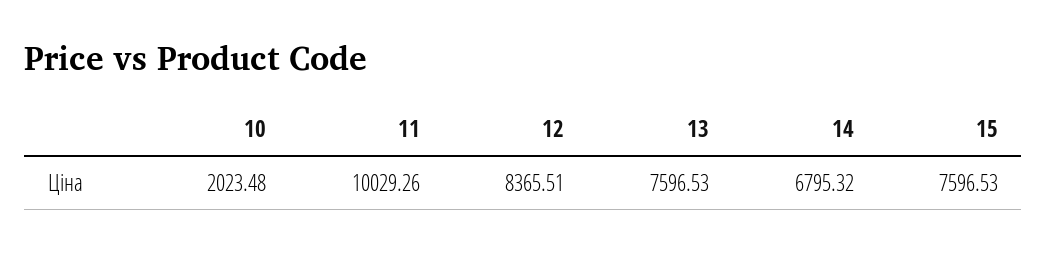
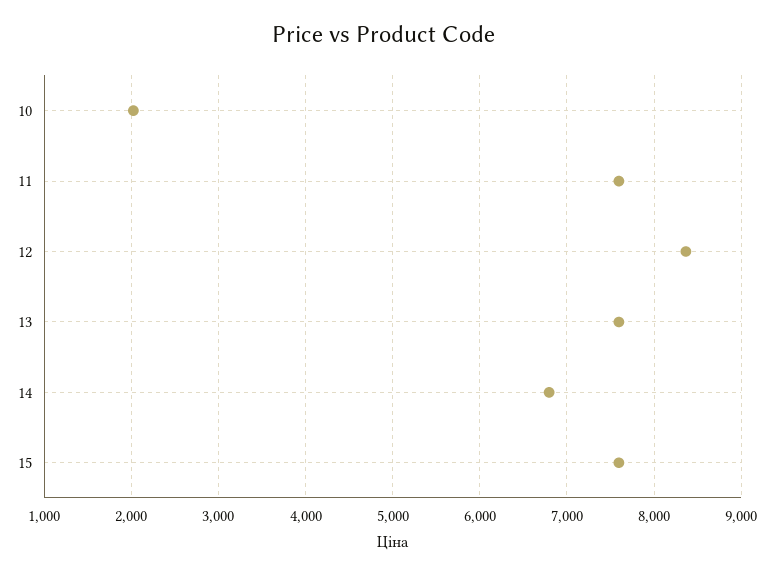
11: 10029.26 -> 7600

